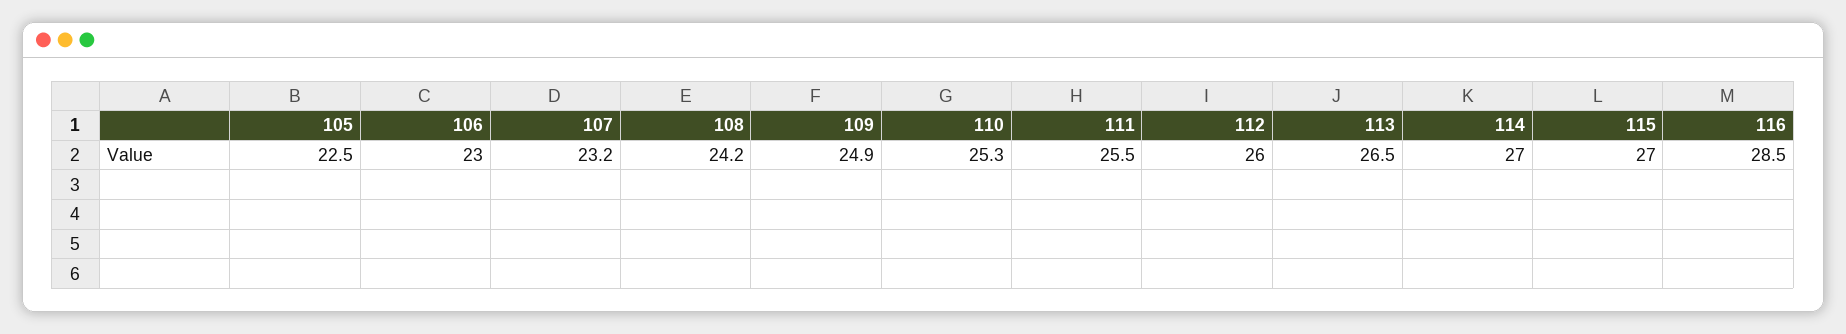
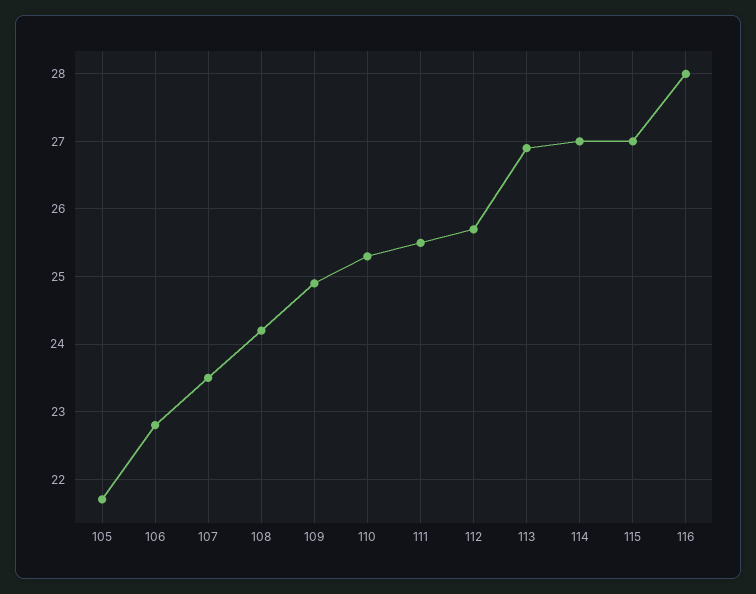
105: 22.5 -> 21.7
106: 23 -> 22.8
107: 23.2 -> 23.5
112: 26 -> 25.7
113: 26.5 -> 26.9
116: 28.5 -> 28

